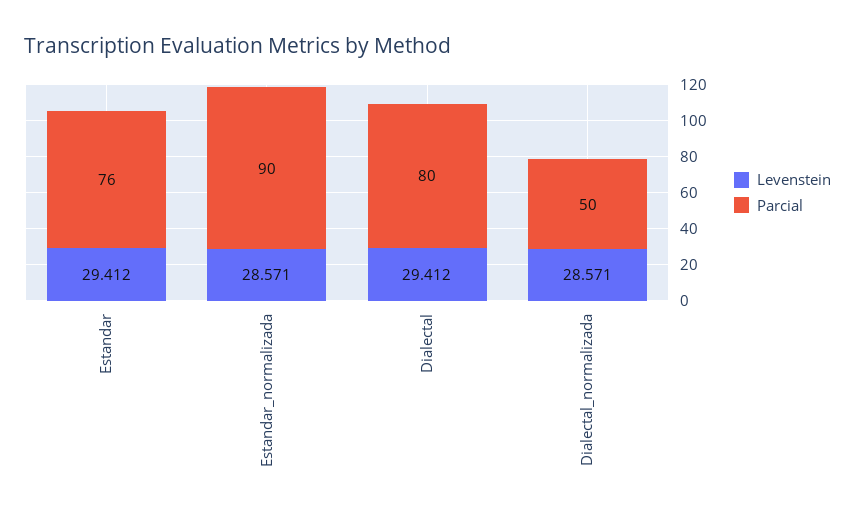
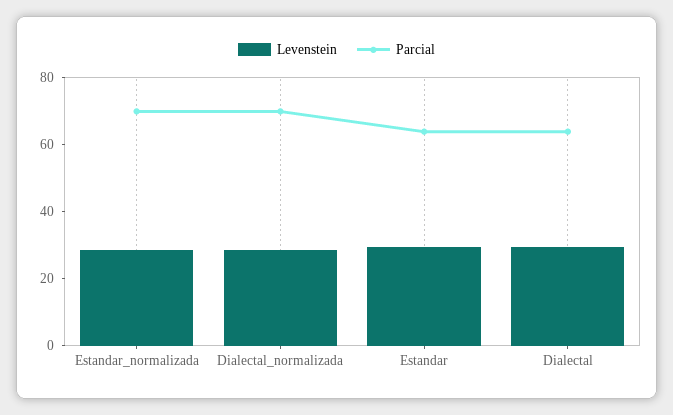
Parcial, Estandar: 76 -> 65
Parcial, Estandar_normalizada: 90 -> 70
Parcial, Dialectal: 80 -> 65
Parcial, Dialectal_normalizada: 50 -> 70

